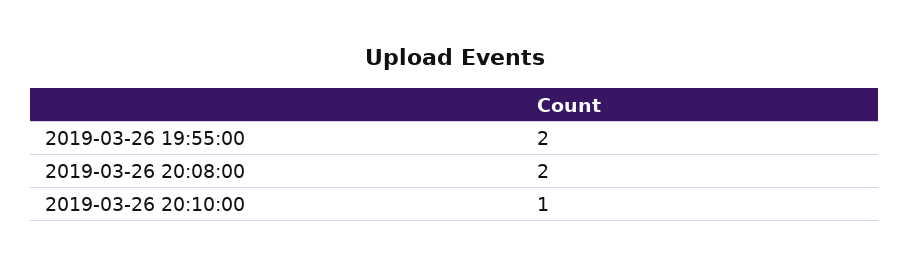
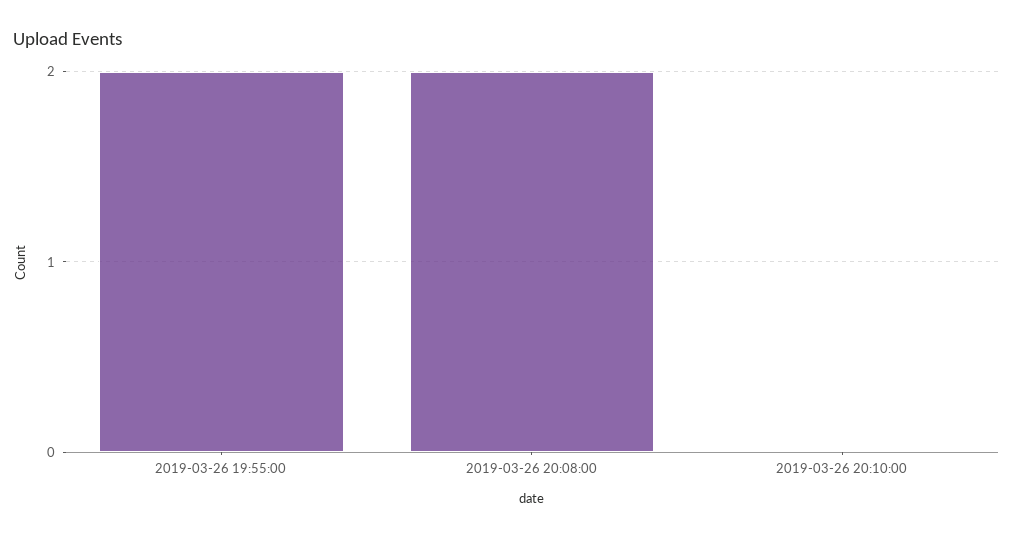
2019-03-26 20:10:00: 1 -> 0

